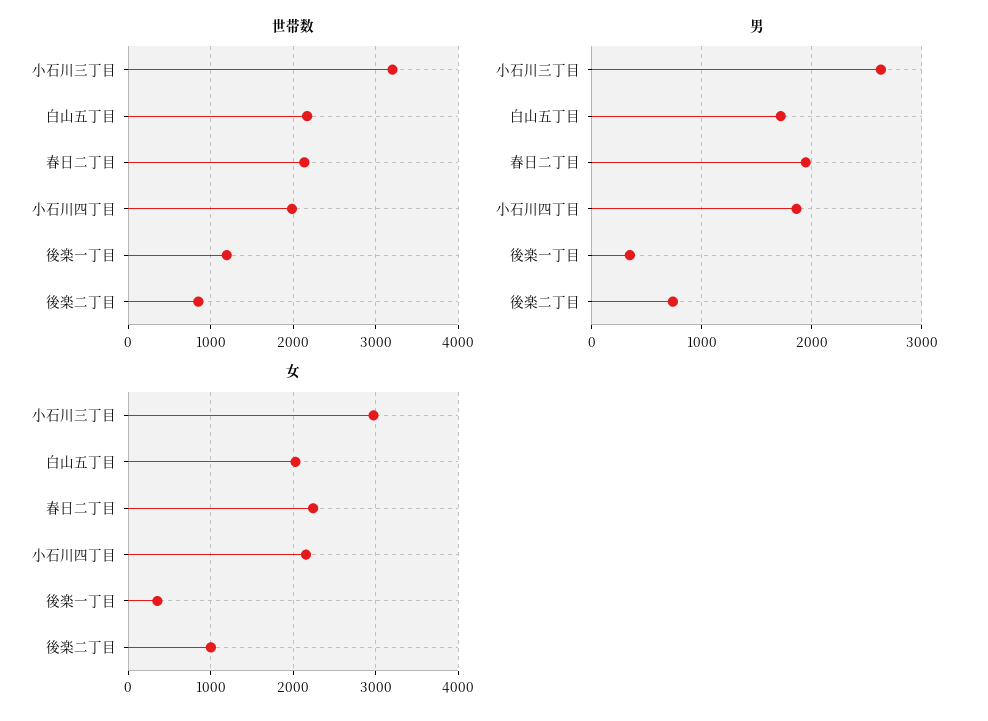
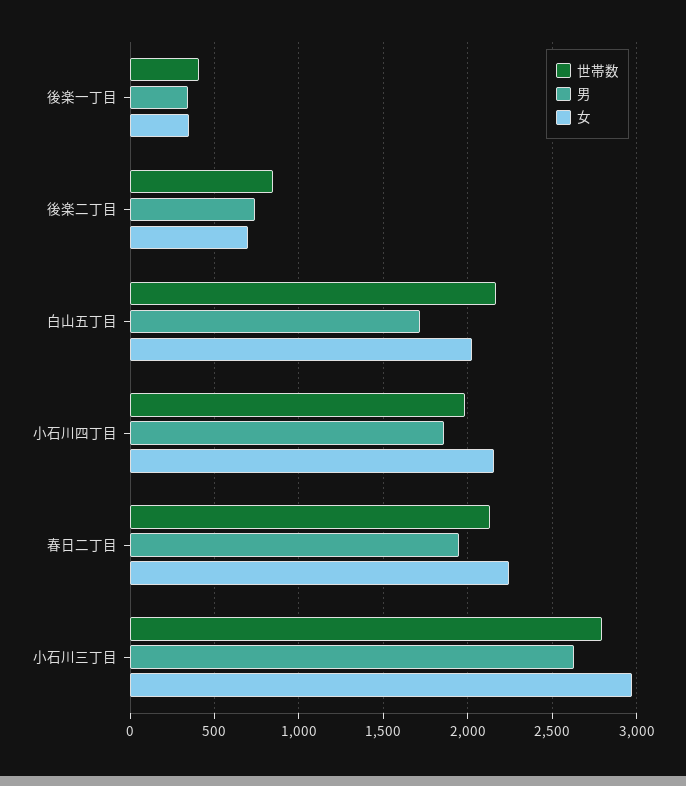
世帯数, 小石川三丁目: 3200 -> 2800
世帯数, 後楽一丁目: 1200 -> 400
女, 後楽二丁目: 1000 -> 700

